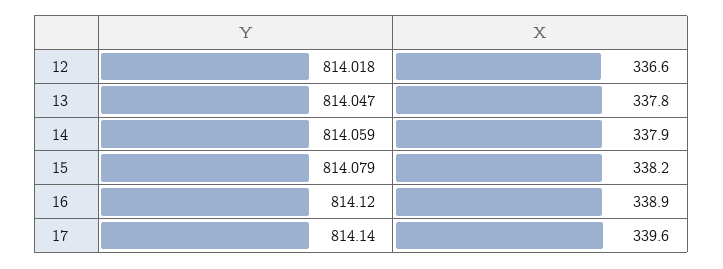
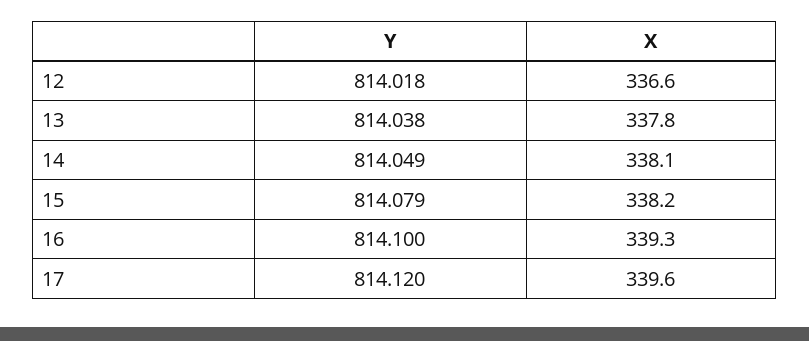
Y, 13: 814.047 -> 814.038
Y, 14: 814.059 -> 814.049
X, 14: 337.9 -> 338.1
Y, 16: 814.12 -> 814.1
X, 16: 338.9 -> 339.3
Y, 17: 814.14 -> 814.12

